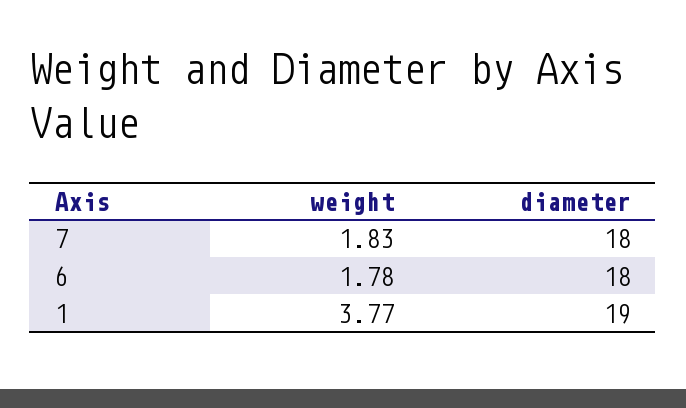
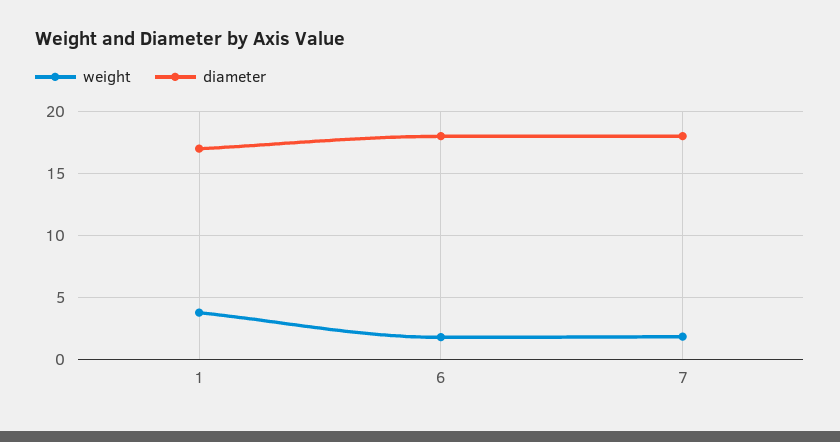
diameter, 1: 19 -> 17

